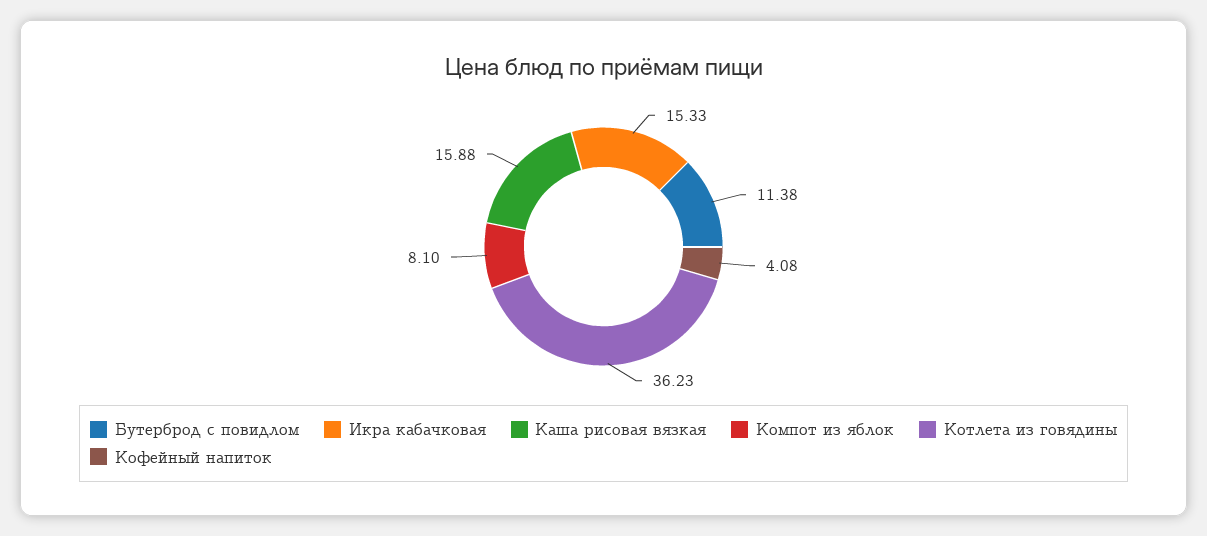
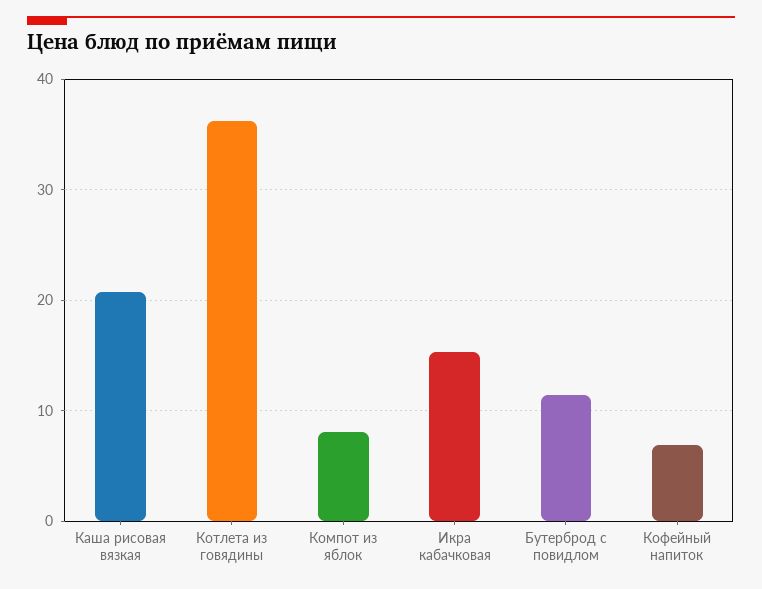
Каша рисовая вязкая: 15.88 -> 21
Кофейный напиток: 4.08 -> 7

